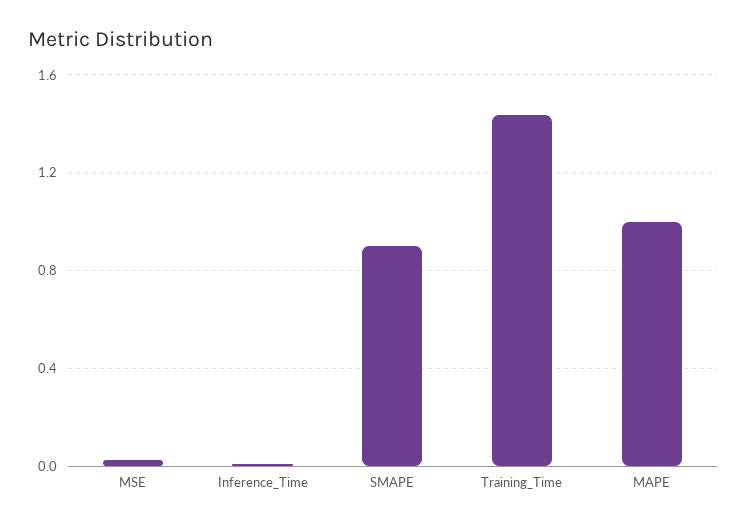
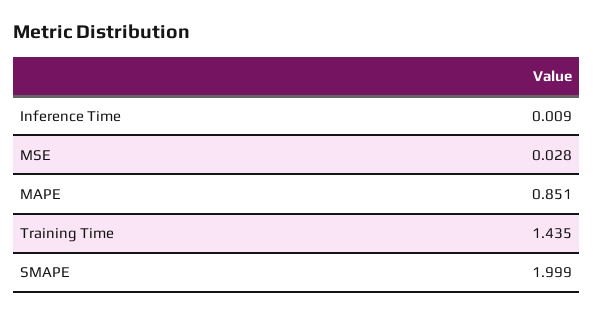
SMAPE: 0.9 -> 1.999
MAPE: 1 -> 0.851

